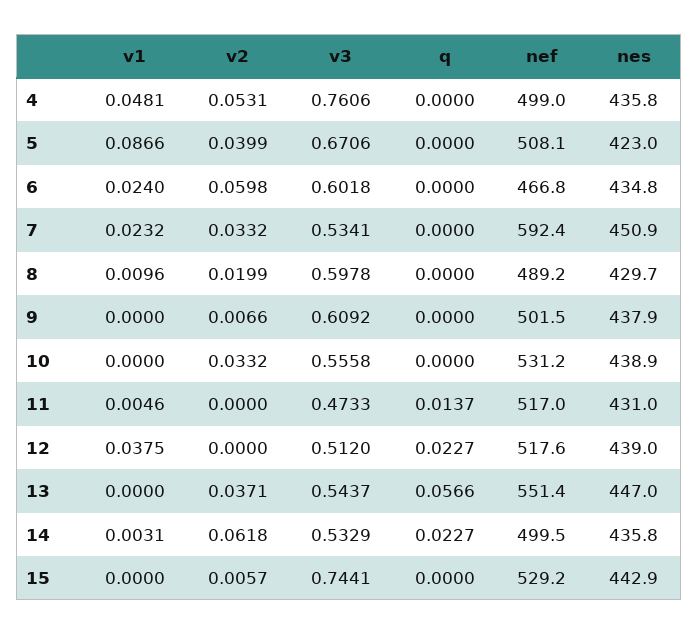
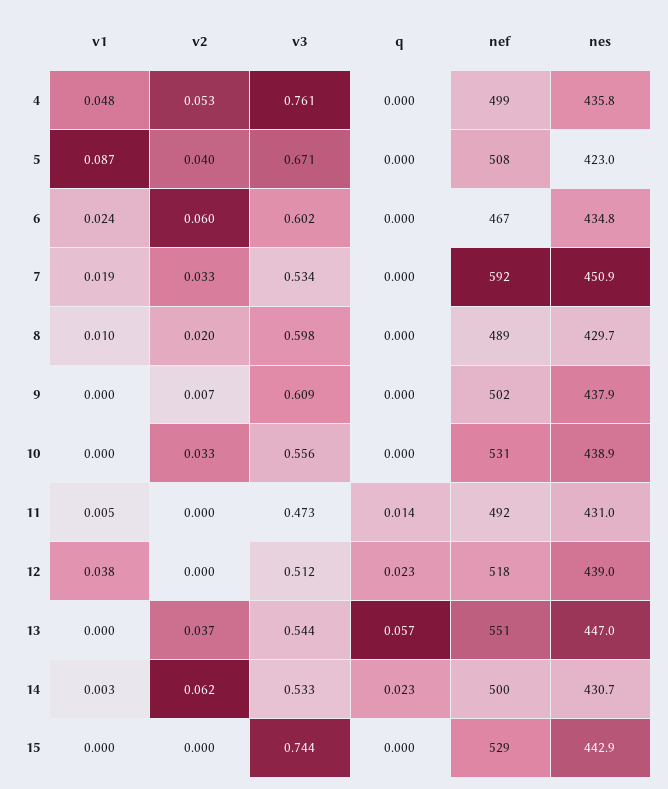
v1, 7: 0.0232 -> 0.019
nef, 11: 517 -> 492
nes, 14: 435.8 -> 430.7
v2, 15: 0.0057 -> 0

